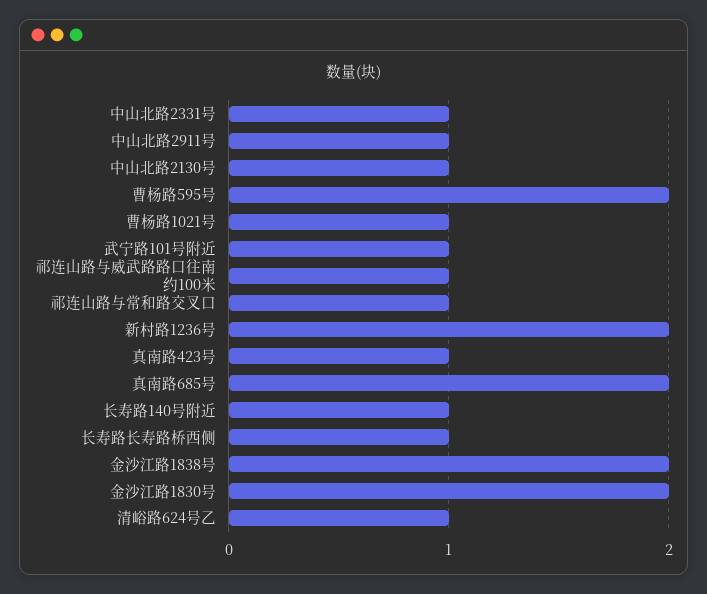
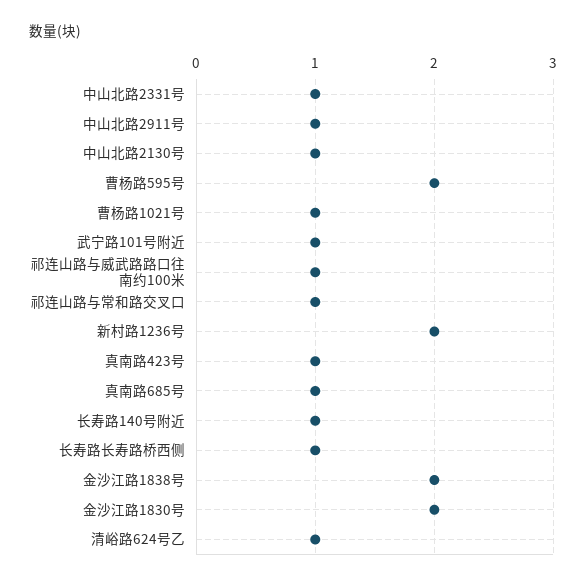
真南路685号: 2 -> 1

